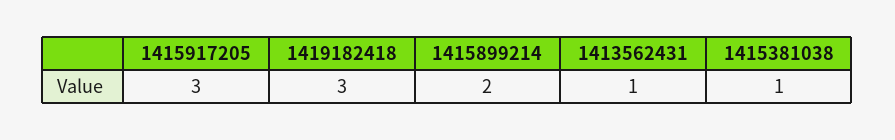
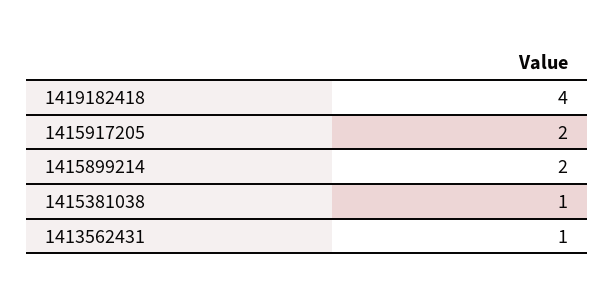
1415917205: 3 -> 2
1419182418: 3 -> 4

